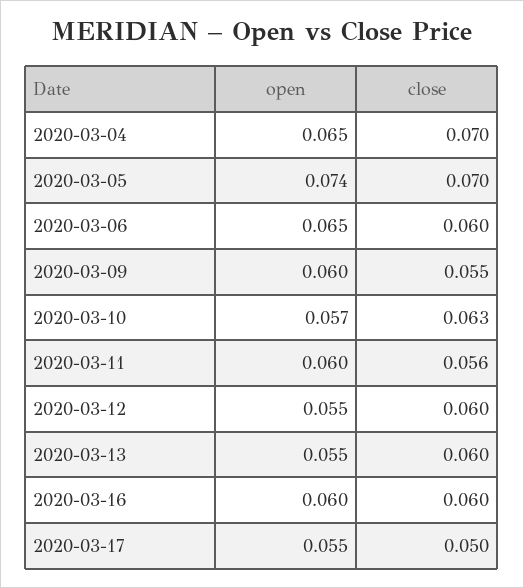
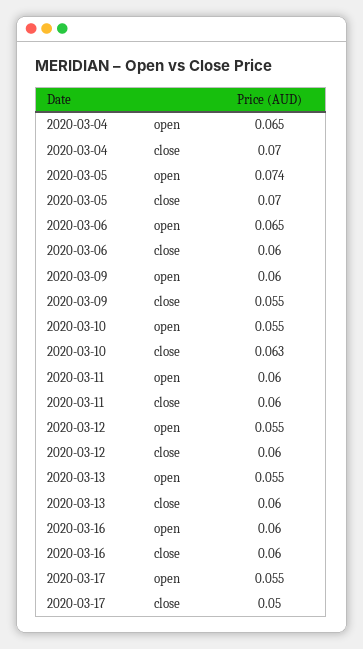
open, 2020-03-10: 0.057 -> 0.055
close, 2020-03-11: 0.056 -> 0.06

